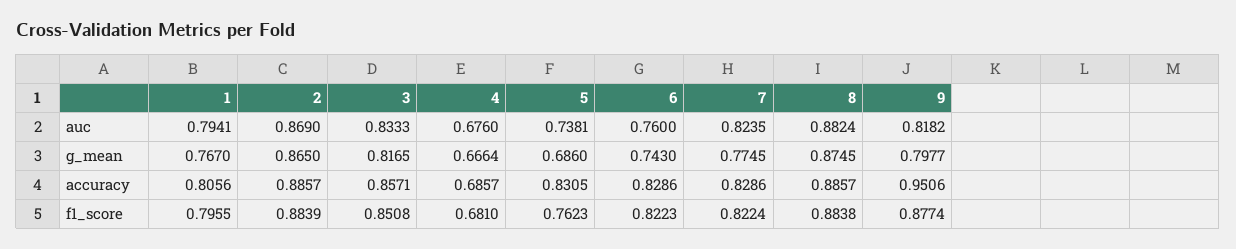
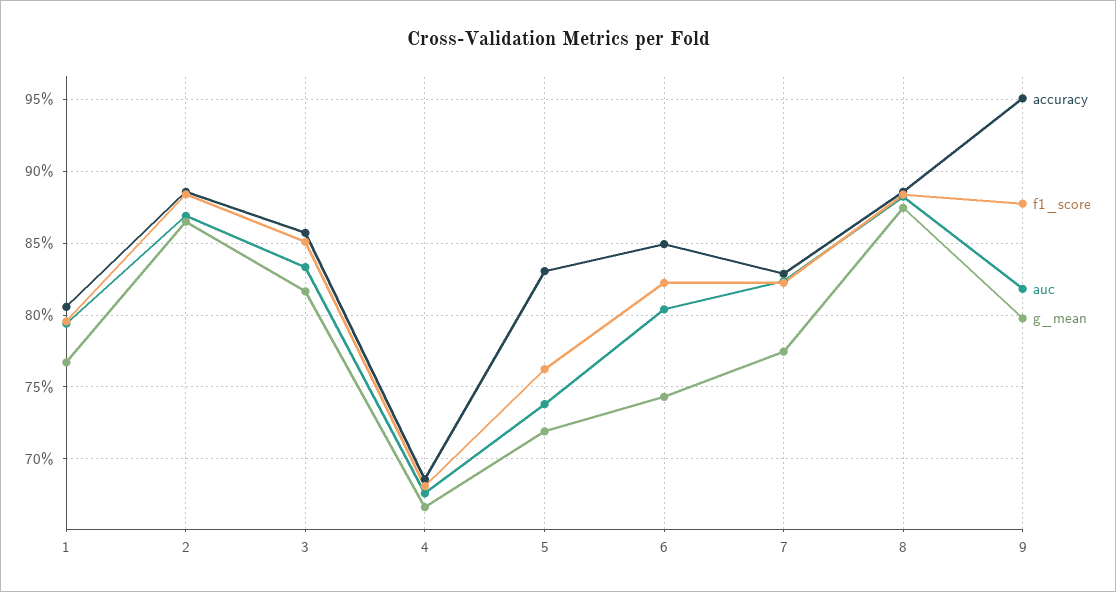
auc, 6: 0.76 -> 0.805
g_mean, 5: 0.686 -> 0.72
accuracy, 6: 0.8286 -> 0.85

